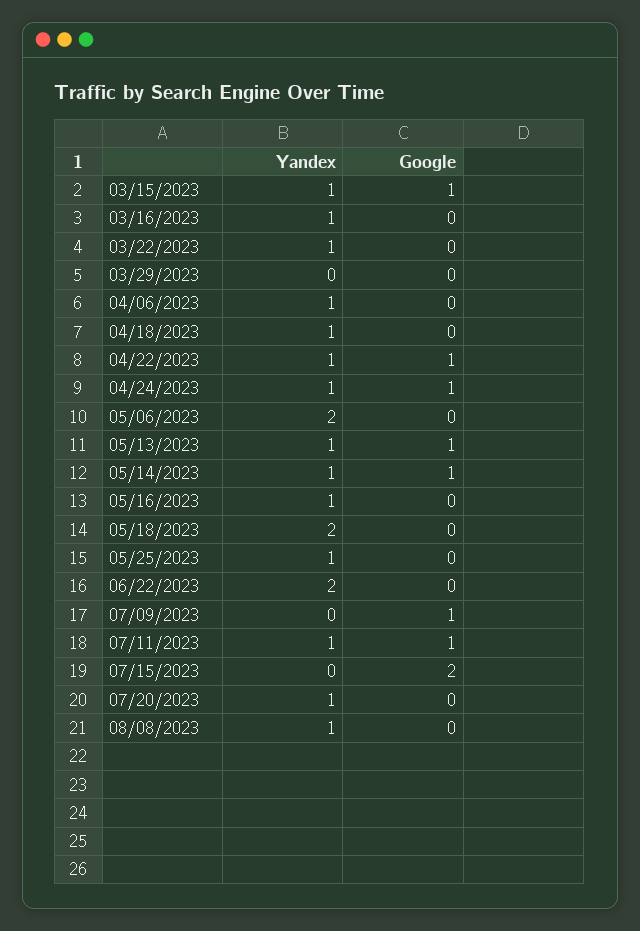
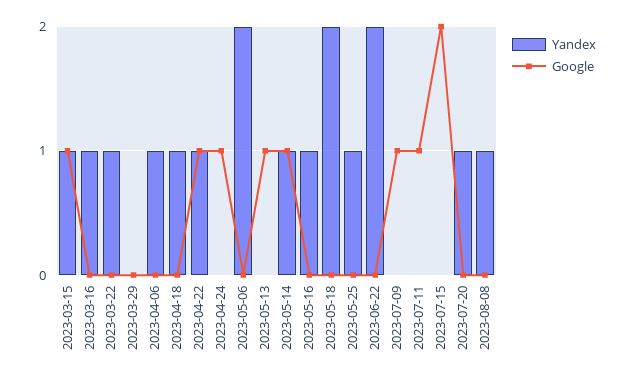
Yandex, 04/24/2023: 1 -> 0
Yandex, 05/13/2023: 1 -> 0
Yandex, 07/11/2023: 1 -> 0

